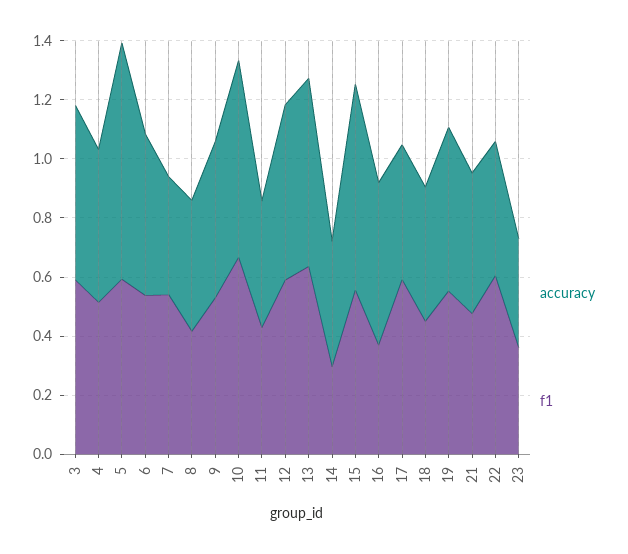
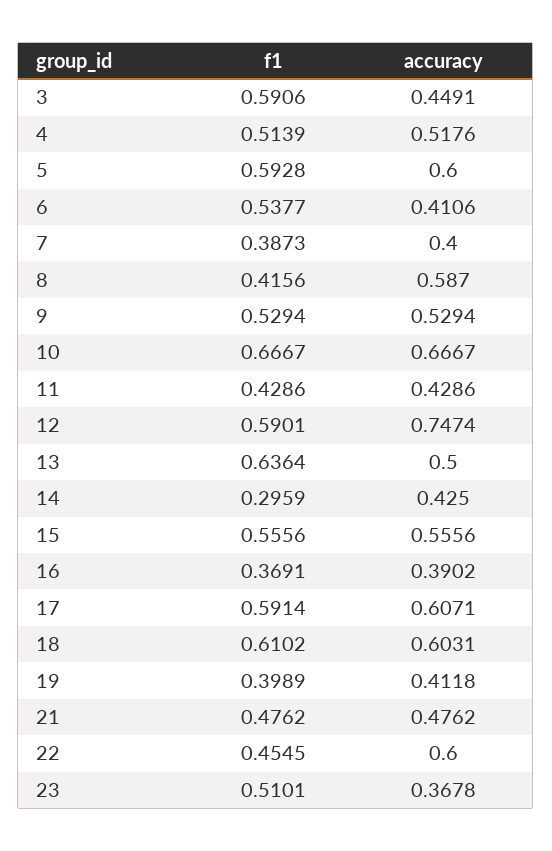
accuracy, 3: 0.6 -> 0.4491
accuracy, 5: 0.8 -> 0.6
accuracy, 6: 0.55 -> 0.4106
f1, 7: 0.55 -> 0.3873
accuracy, 8: 0.45 -> 0.587
accuracy, 12: 0.6 -> 0.7474
accuracy, 13: 0.65 -> 0.5
accuracy, 15: 0.7 -> 0.5556
accuracy, 16: 0.55 -> 0.3902
accuracy, 17: 0.45 -> 0.6071
accuracy, 18: 0.45 -> 0.6031
f1, 18: 0.45 -> 0.6102
accuracy, 19: 0.55 -> 0.4118
f1, 19: 0.55 -> 0.3989
accuracy, 22: 0.45 -> 0.6
f1, 22: 0.6 -> 0.4545
f1, 23: 0.35 -> 0.5101

